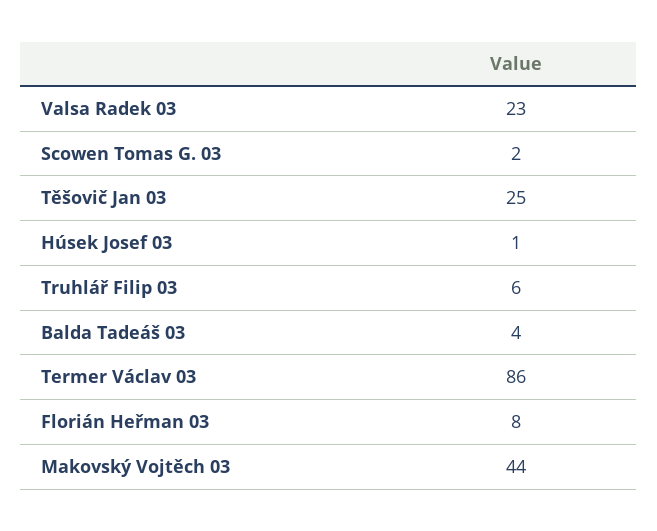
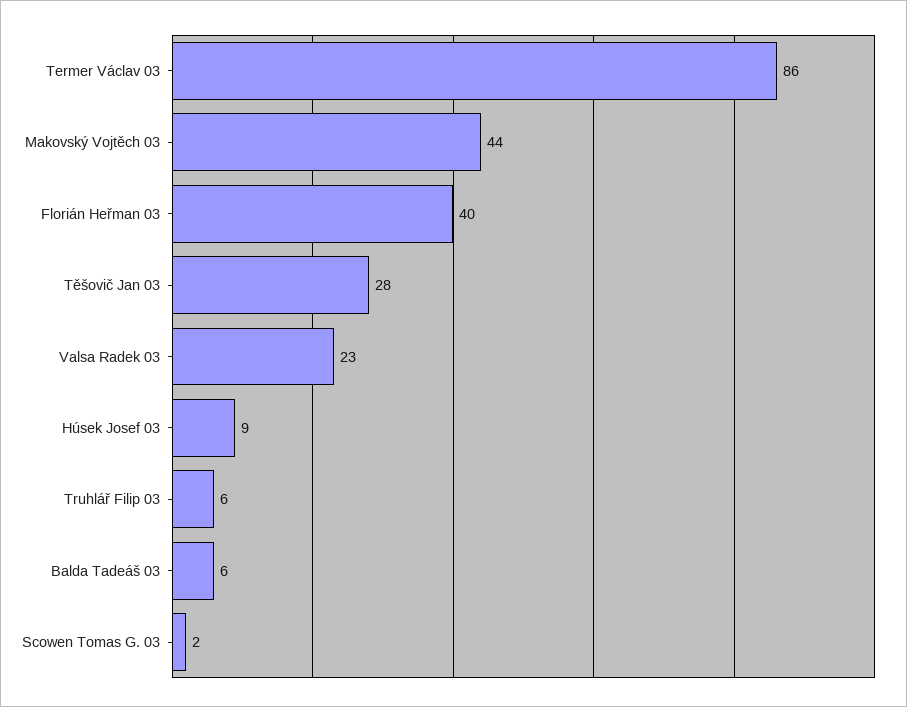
Těšovič Jan 03: 25 -> 28
Húsek Josef 03: 1 -> 9
Balda Tadeáš 03: 4 -> 6
Florián Heřman 03: 8 -> 40

